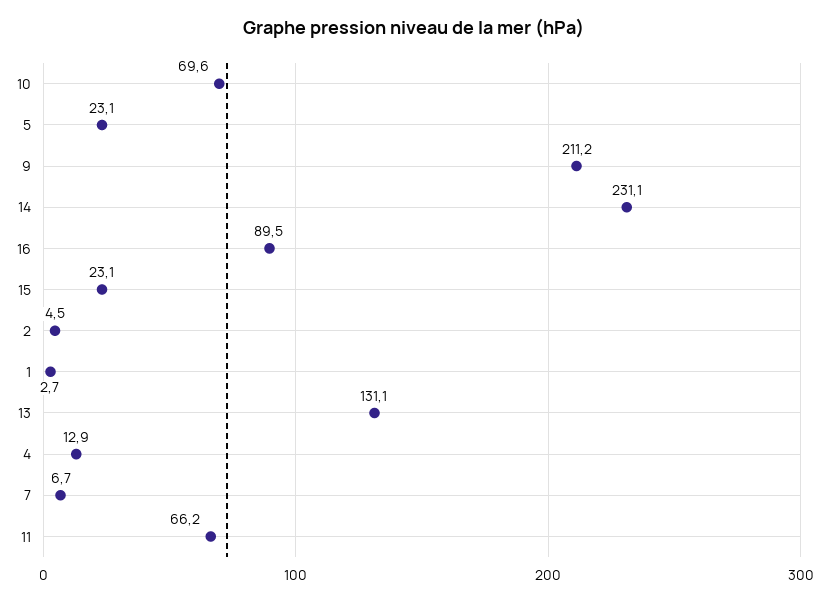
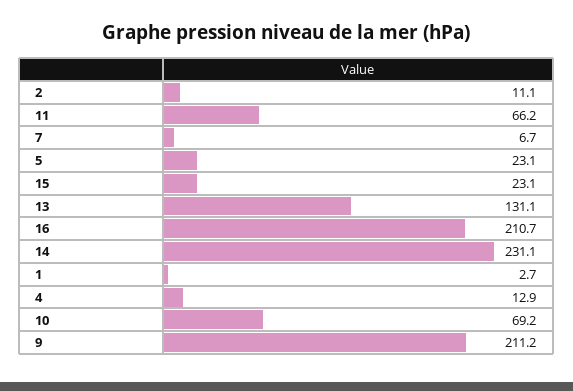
10: 69.6 -> 69.2
16: 89.5 -> 210.7
2: 4.5 -> 11.1

